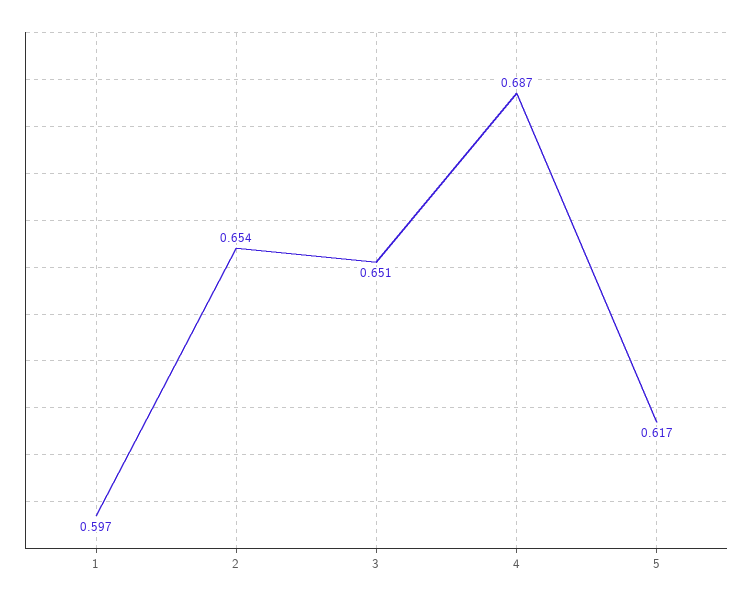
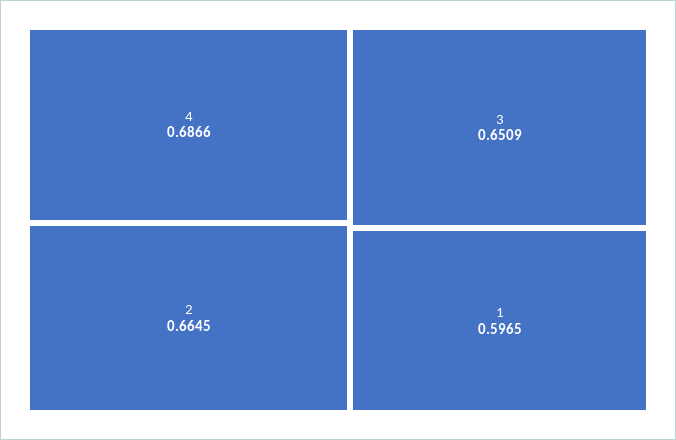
2: 0.654 -> 0.6645
5: 0.617 -> none

